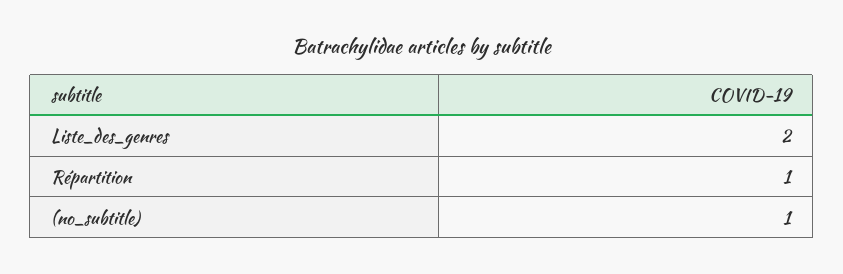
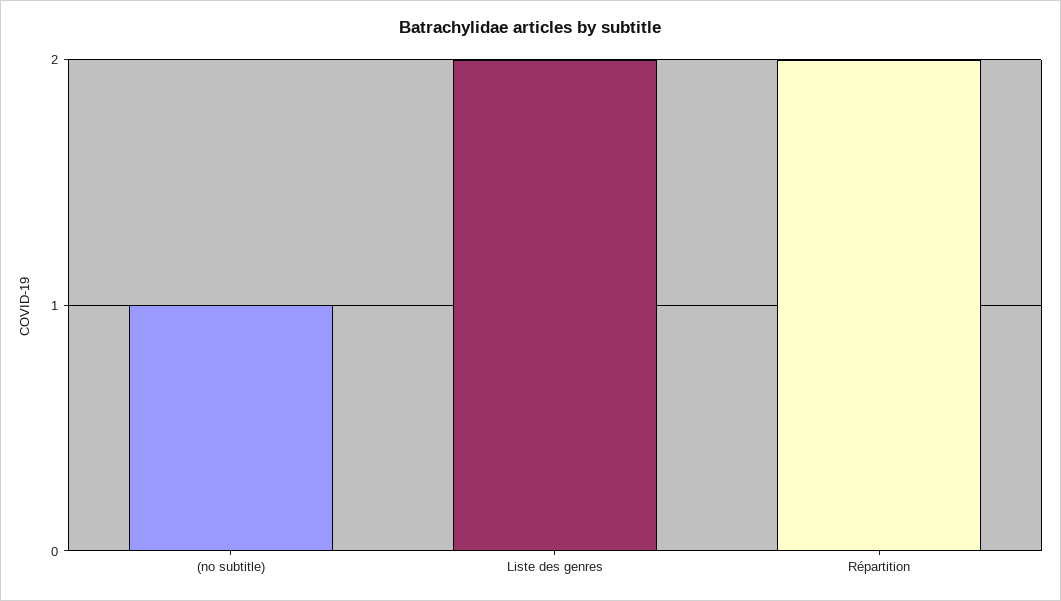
Répartition: 1 -> 2

